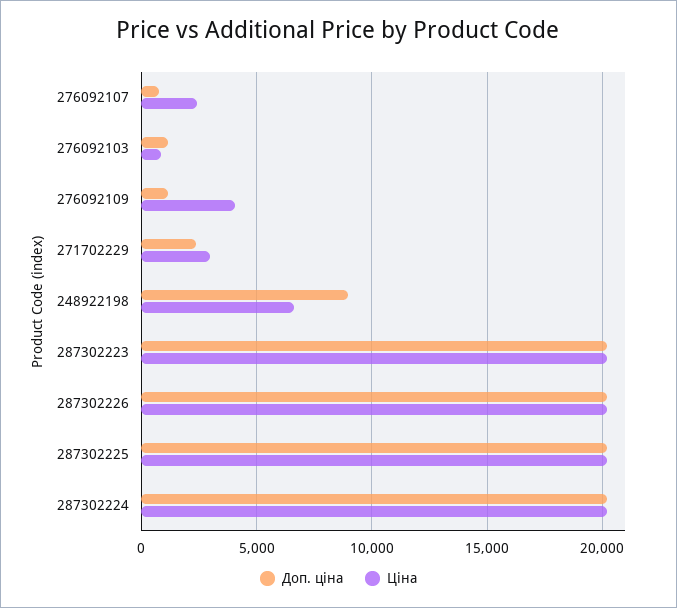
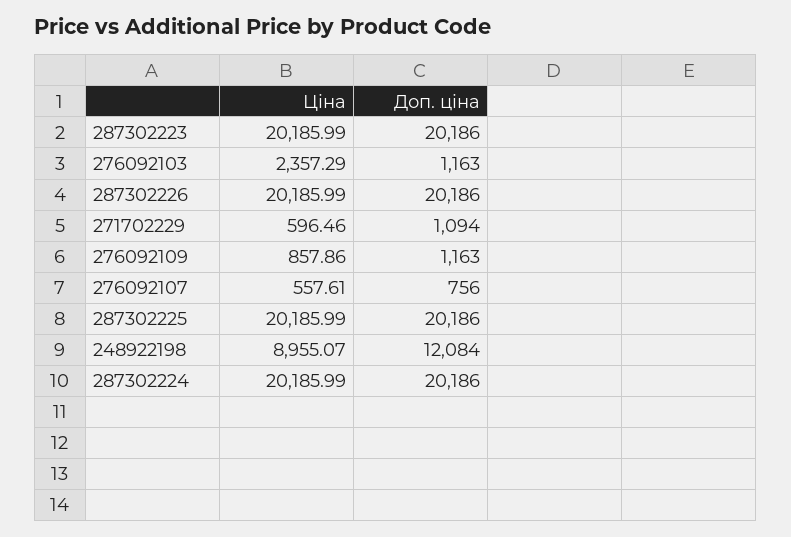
Ціна, 276092107: 2500 -> 557.61
Ціна, 276092103: 1000 -> 2357.29
Ціна, 276092109: 4000 -> 857.86
Доп. ціна, 271702229: 2500 -> 1094
Ціна, 271702229: 3000 -> 596.46
Доп. ціна, 248922198: 9000 -> 12084
Ціна, 248922198: 6500 -> 8955.07

